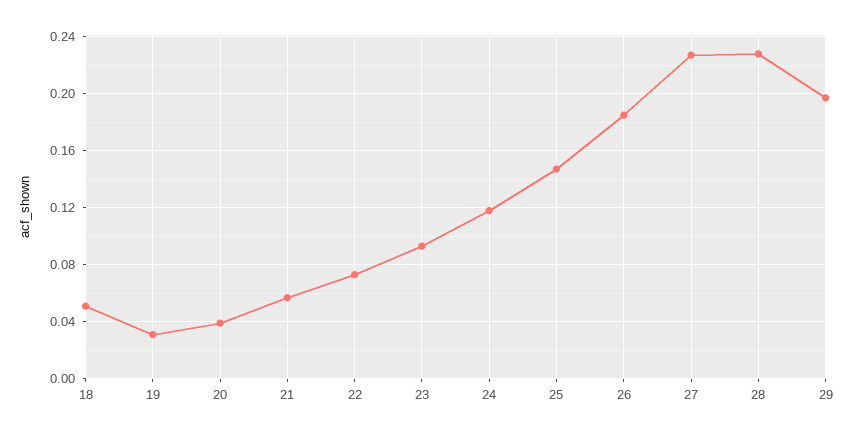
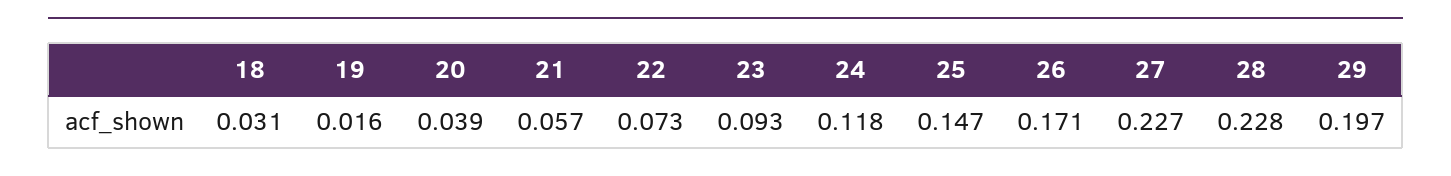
18: 0.05 -> 0.031
19: 0.03 -> 0.016
26: 0.185 -> 0.171

